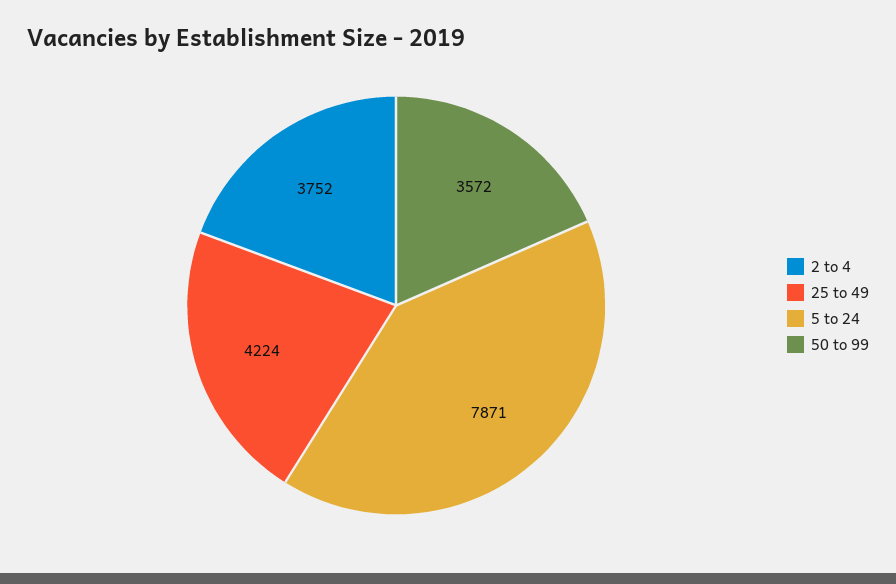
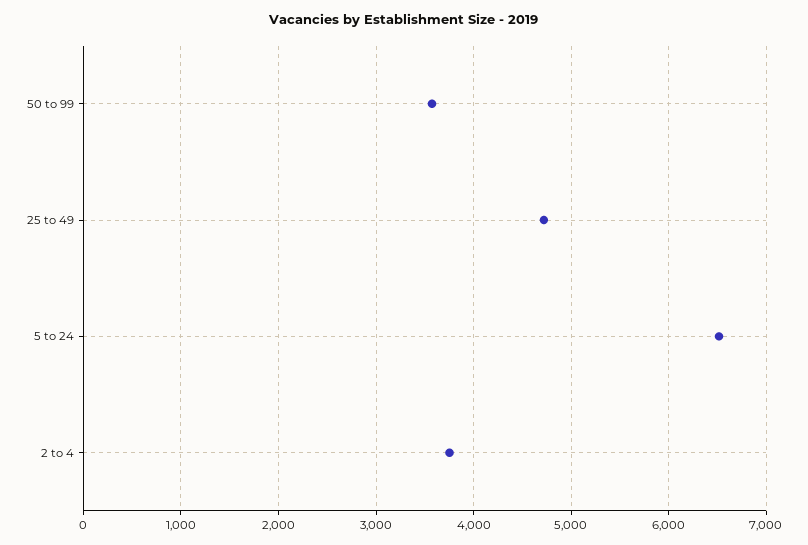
25 to 49: 4224 -> 4700
5 to 24: 7871 -> 6500

